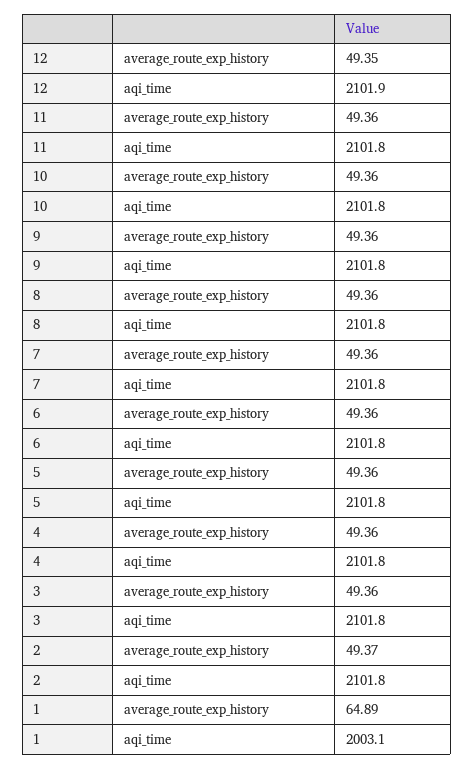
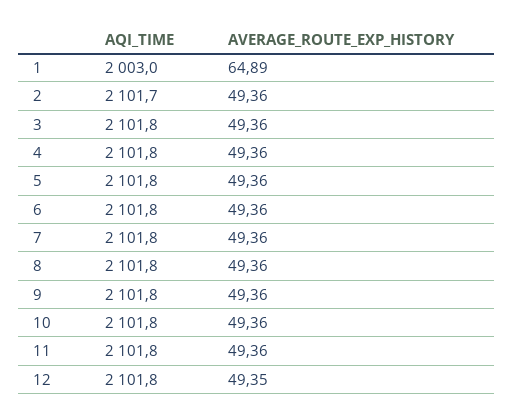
12, aqi_time: 2101.9 -> 2101.8
2, average_route_exp_history: 49.37 -> 49.36
2, aqi_time: 2101.8 -> 2101.7
1, aqi_time: 2003.1 -> 2003

